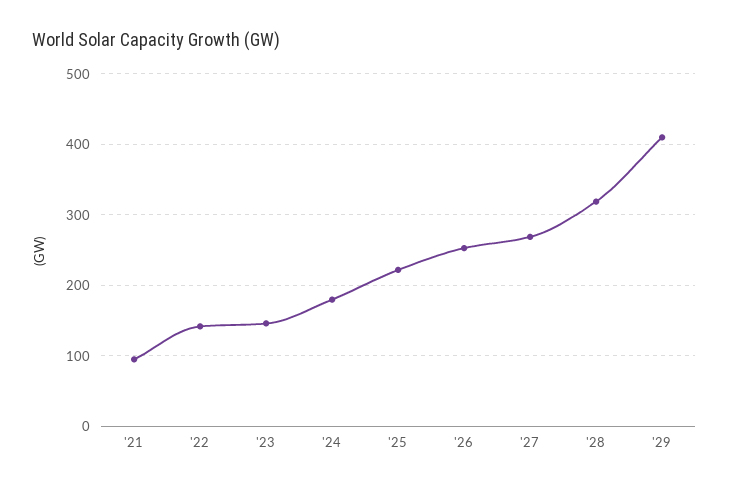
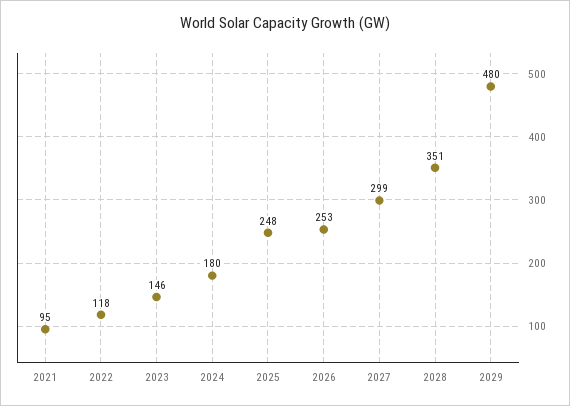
'22: 140 -> 118
'25: 220 -> 248
'27: 270 -> 299
'28: 320 -> 351
'29: 410 -> 480

